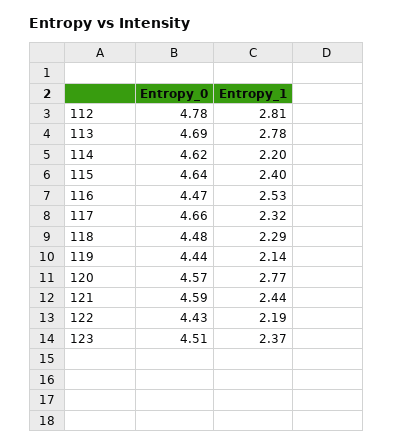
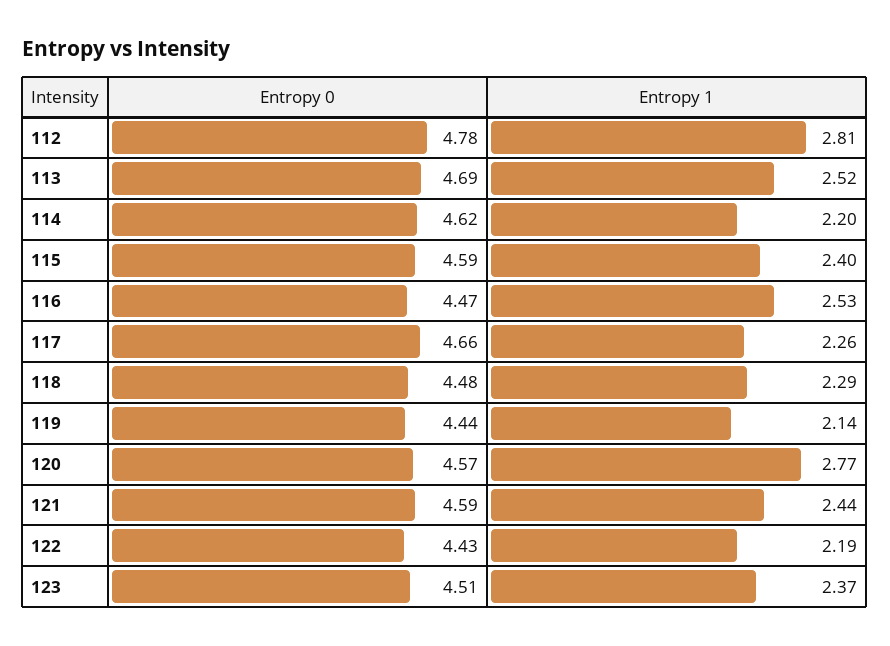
Entropy_1, 113: 2.78 -> 2.52
Entropy_0, 115: 4.64 -> 4.59
Entropy_1, 117: 2.32 -> 2.26

